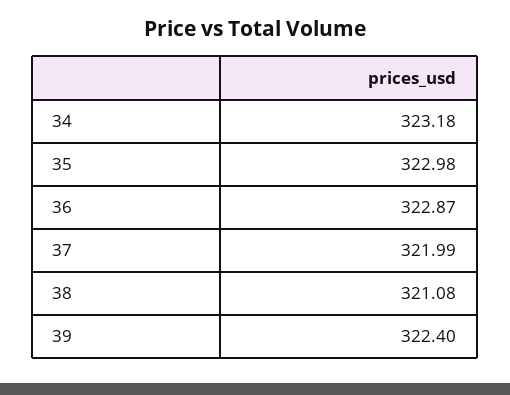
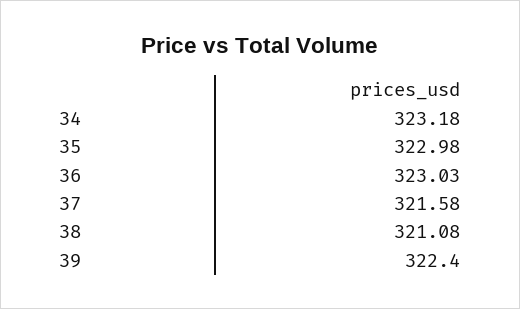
36: 322.87 -> 323.03
37: 321.99 -> 321.58

